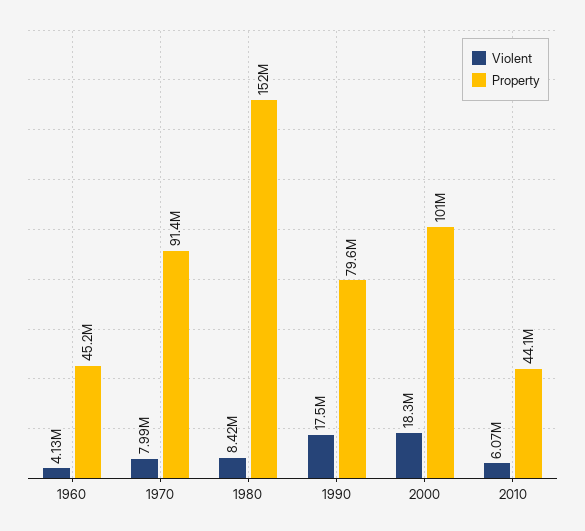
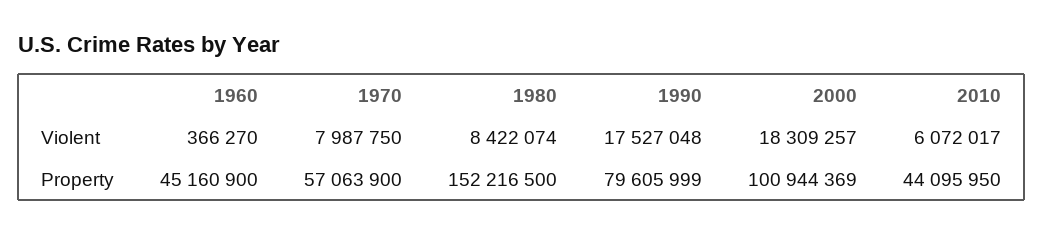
Violent, 1960: 4130000 -> 366270
Property, 1970: 91400000 -> 57063900

